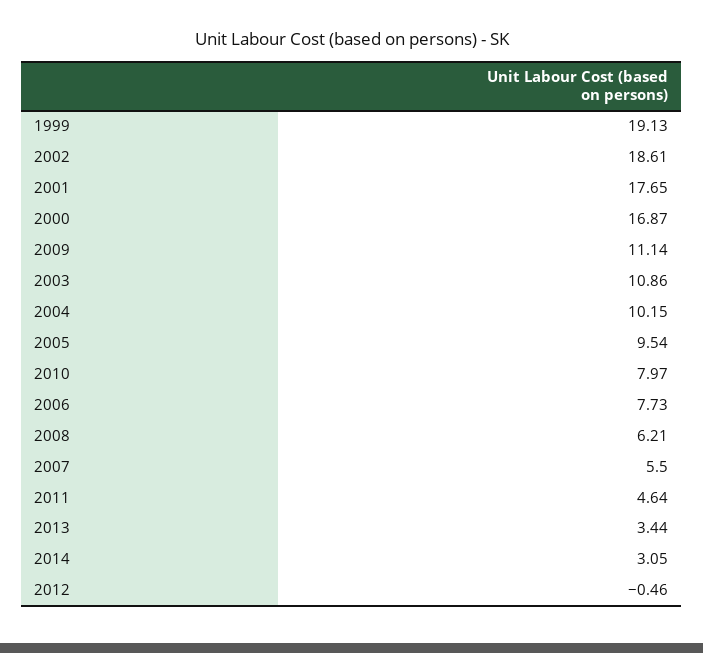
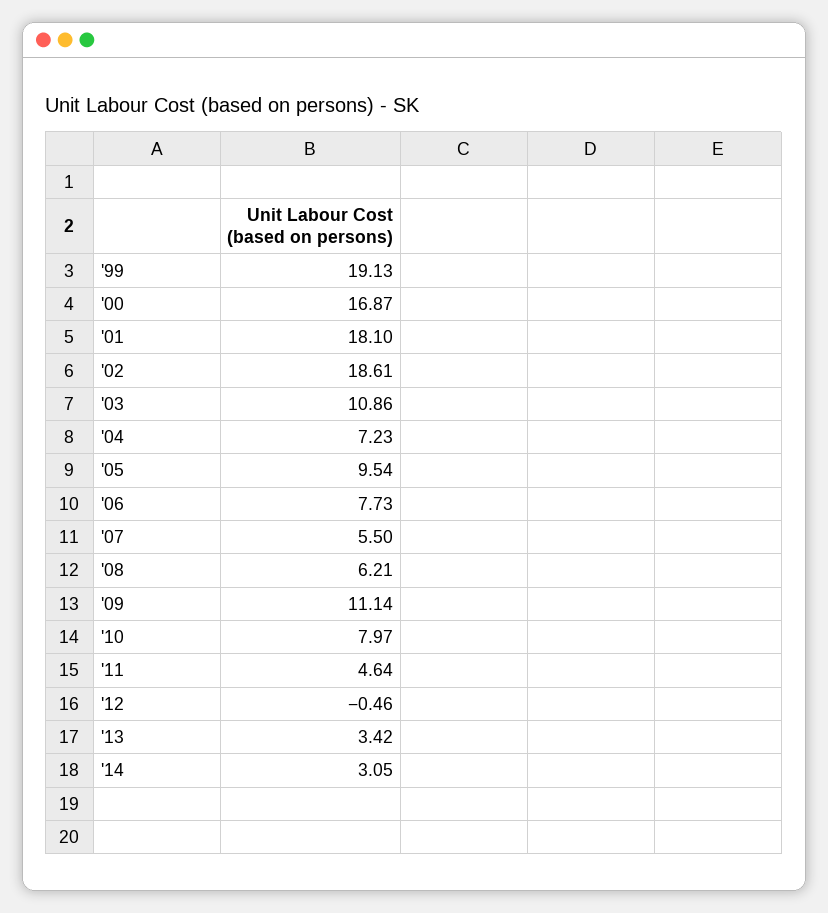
2001: 17.65 -> 18.1
2004: 10.15 -> 7.23
2013: 3.44 -> 3.42

